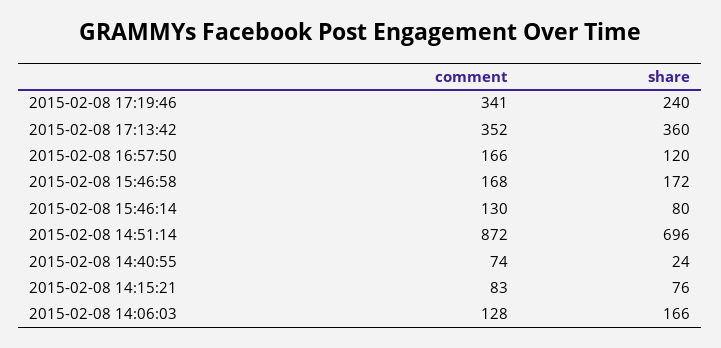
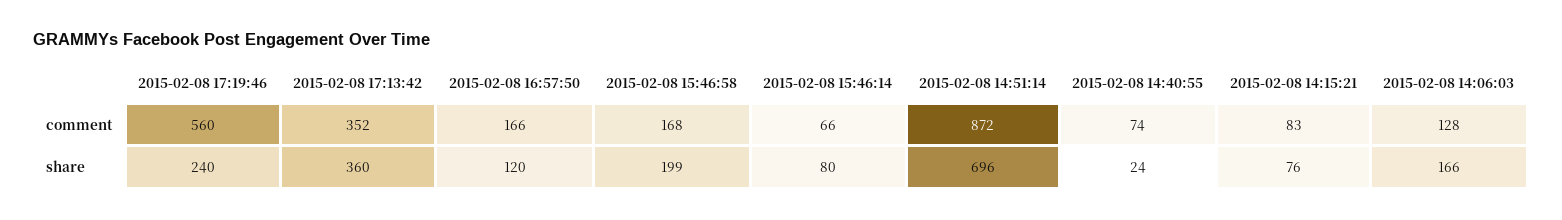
comment, 2015-02-08 17:19:46: 341 -> 560
share, 2015-02-08 15:46:58: 172 -> 199
comment, 2015-02-08 15:46:14: 130 -> 66

